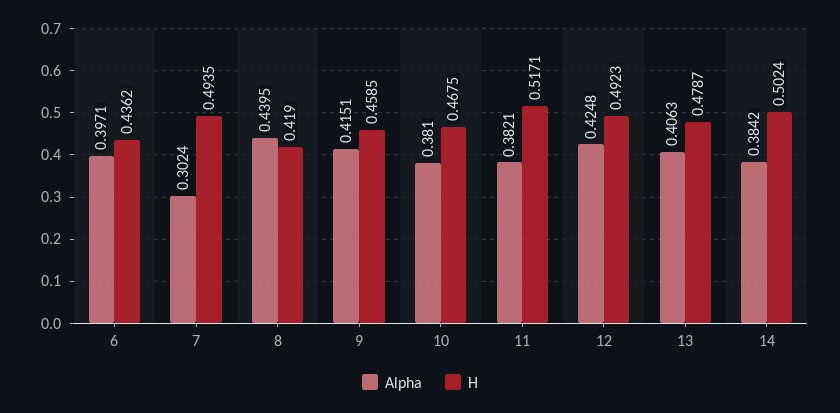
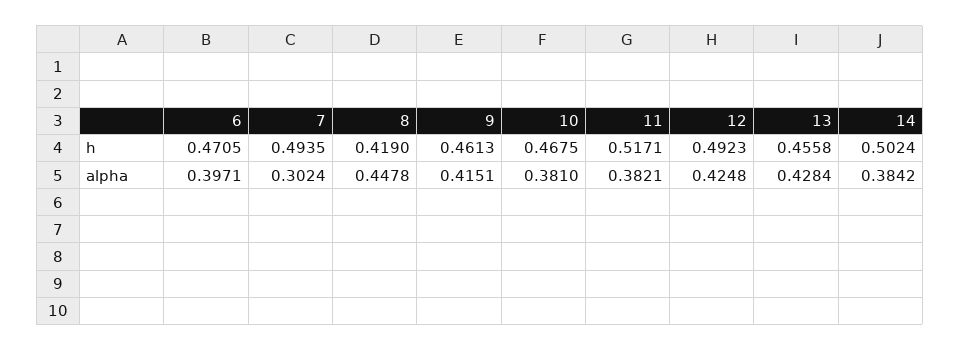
H, 6: 0.4362 -> 0.4705
Alpha, 8: 0.4395 -> 0.4478
H, 9: 0.4585 -> 0.4613
Alpha, 13: 0.4063 -> 0.4284
H, 13: 0.4787 -> 0.4558

